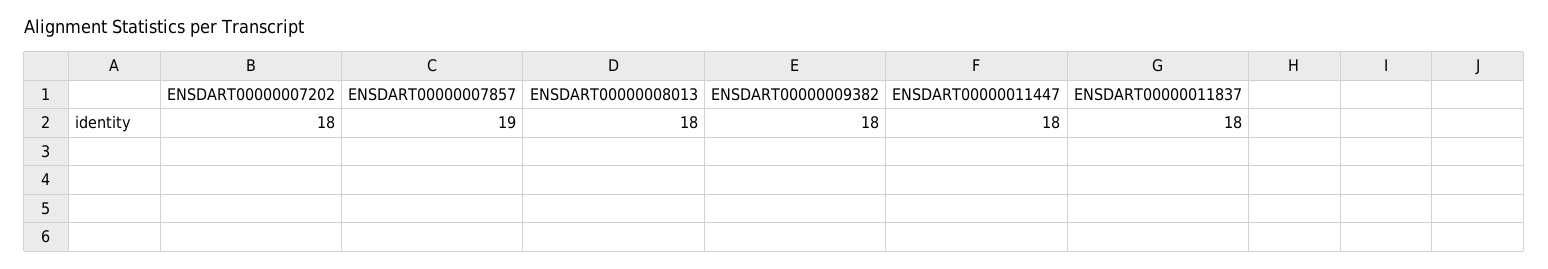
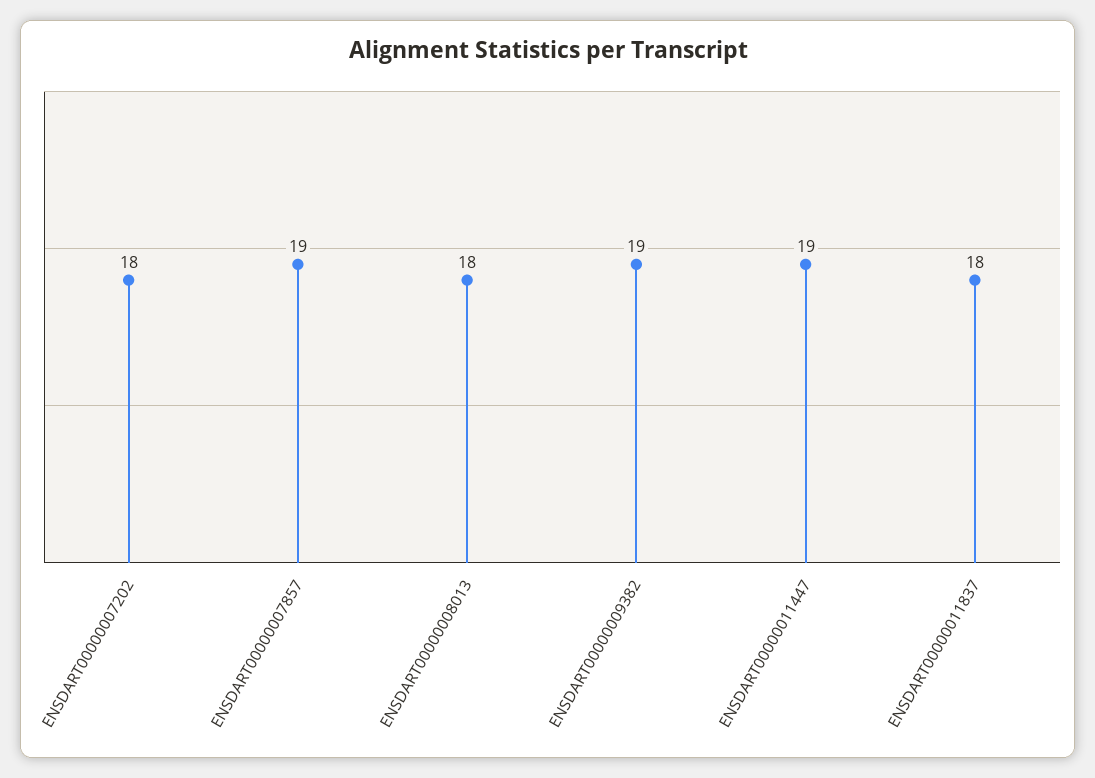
ENSDART00000009382: 18 -> 19
ENSDART00000011447: 18 -> 19

